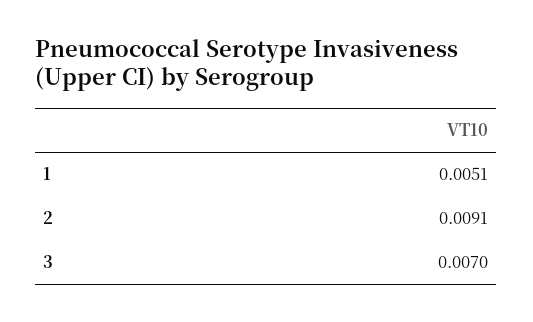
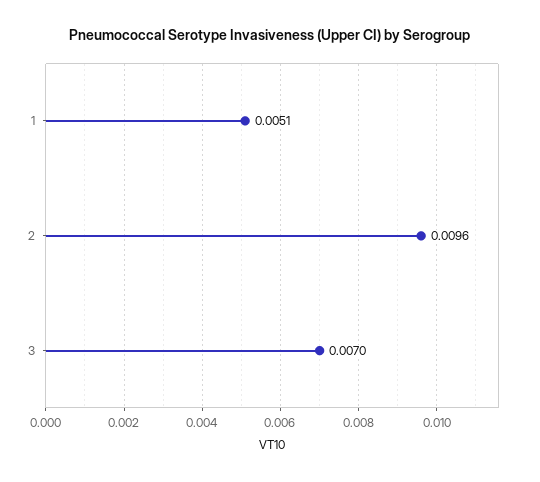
2: 0.0091 -> 0.0096

